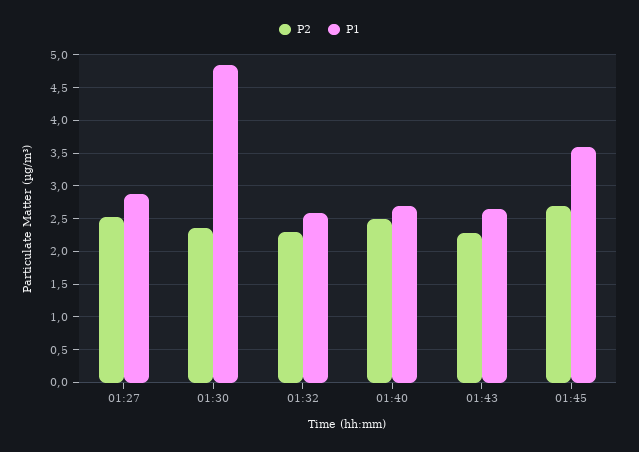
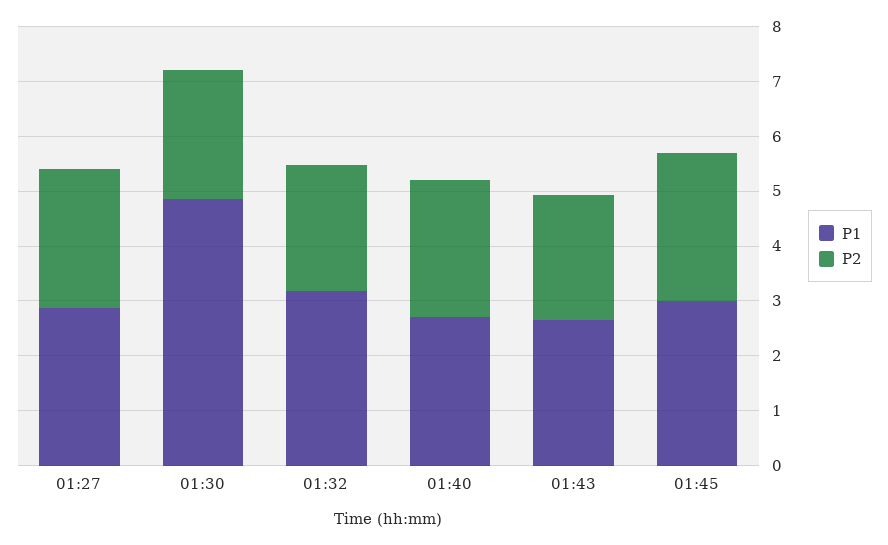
P1, 01:32: 2.6 -> 3.2
P1, 01:45: 3.6 -> 3

